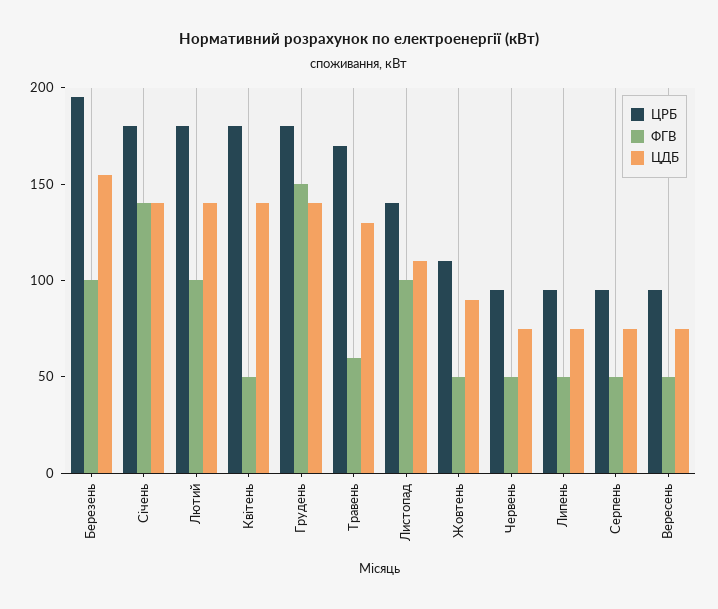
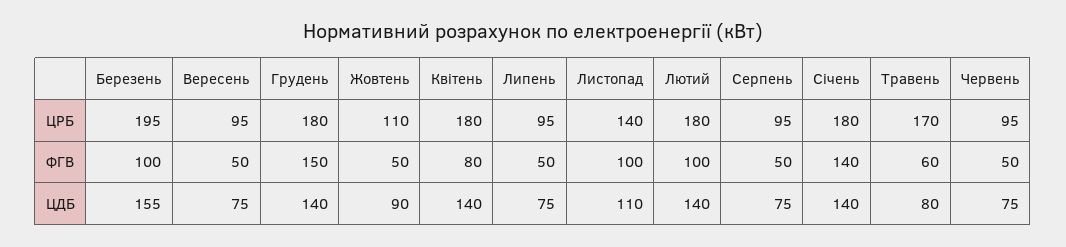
ФГВ, Квітень: 50 -> 80
ЦДБ, Травень: 130 -> 80

